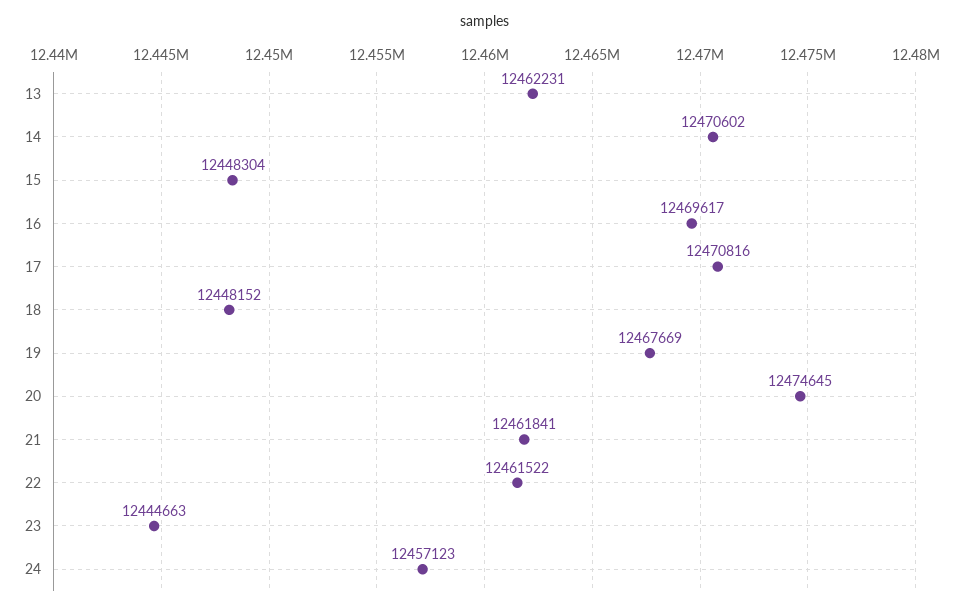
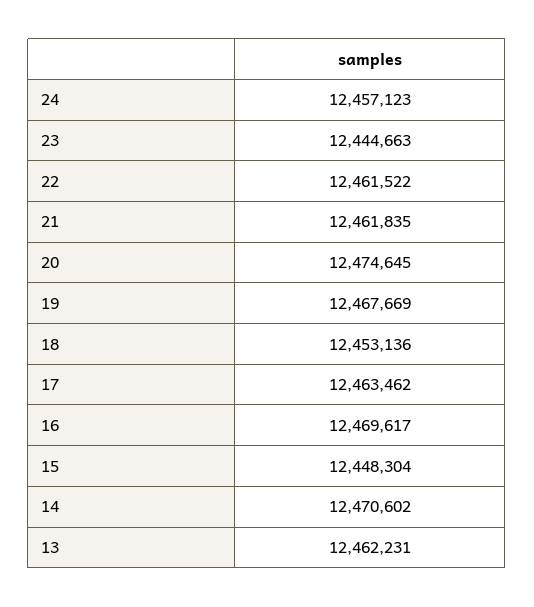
17: 12470816 -> 12463462
18: 12448152 -> 12453136
21: 12461841 -> 12461835

